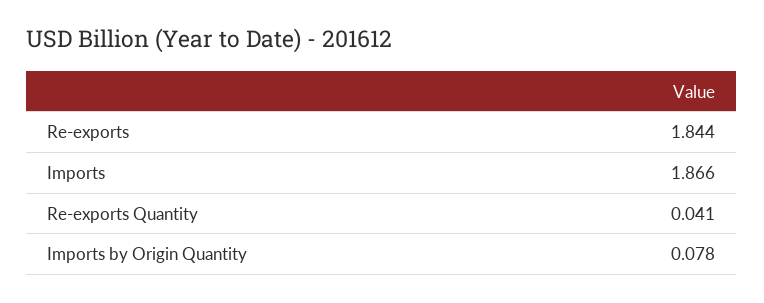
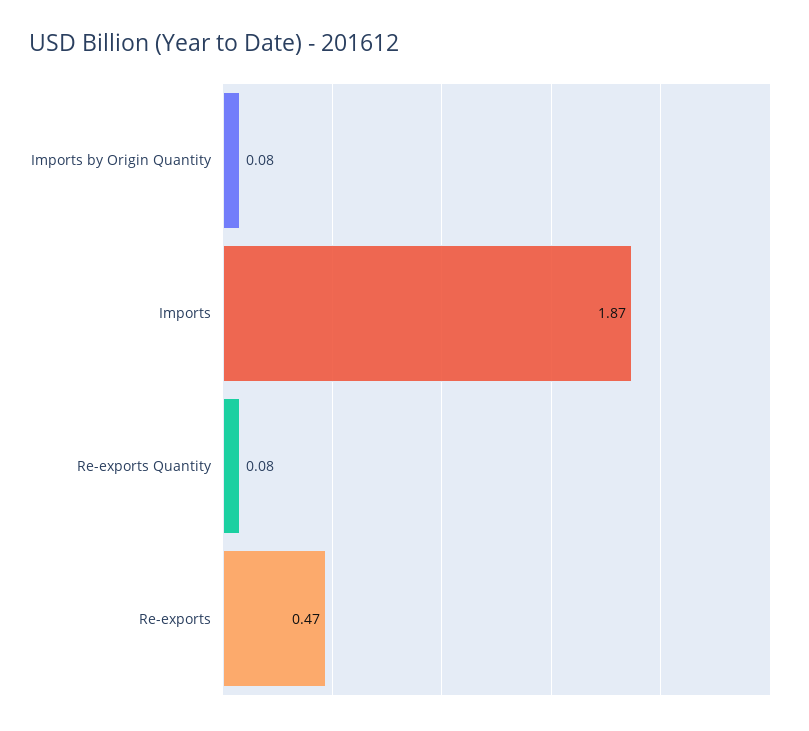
Re-exports: 1.844 -> 0.47
Re-exports Quantity: 0.041 -> 0.08

